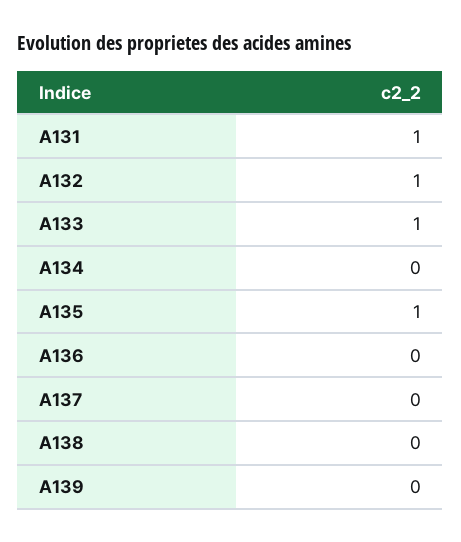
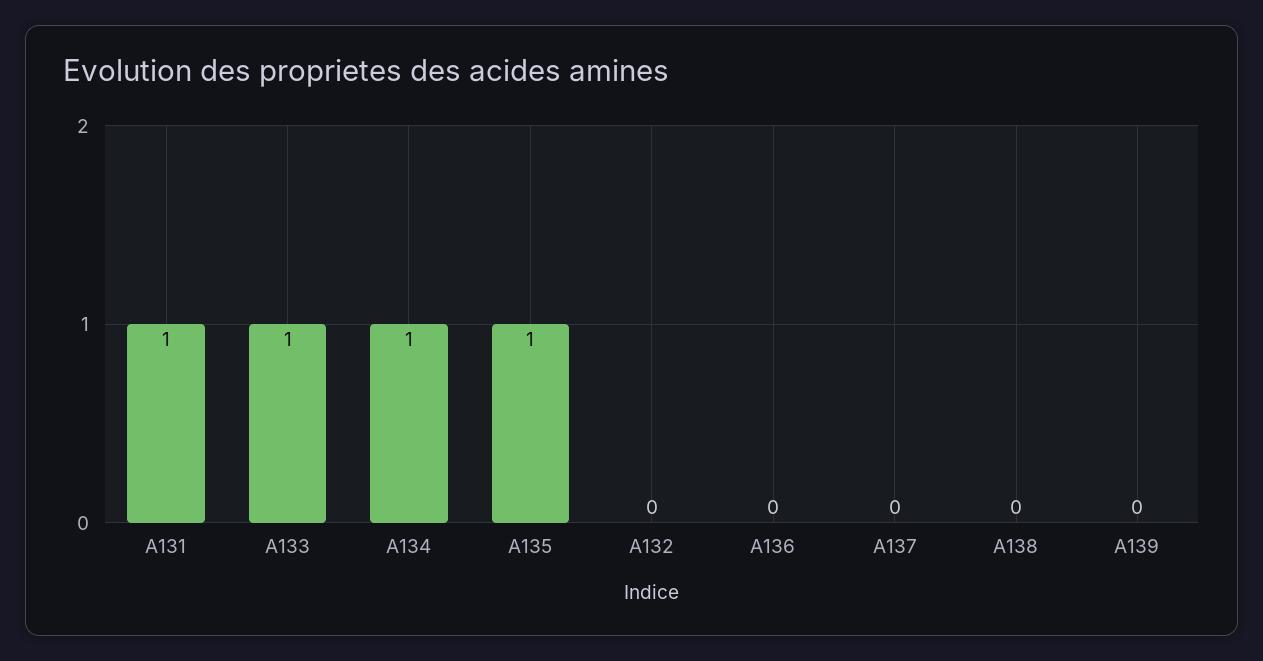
A132: 1 -> 0
A134: 0 -> 1

